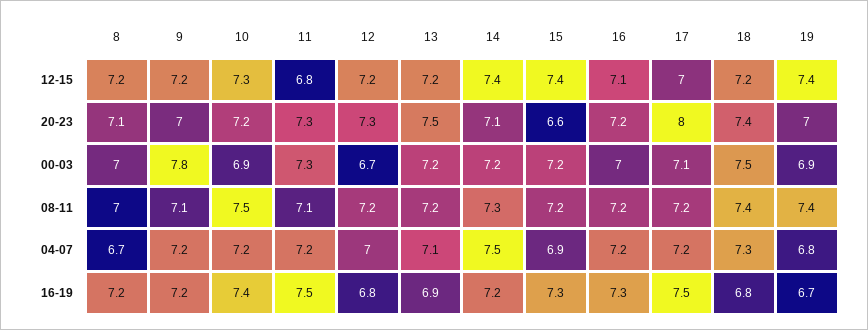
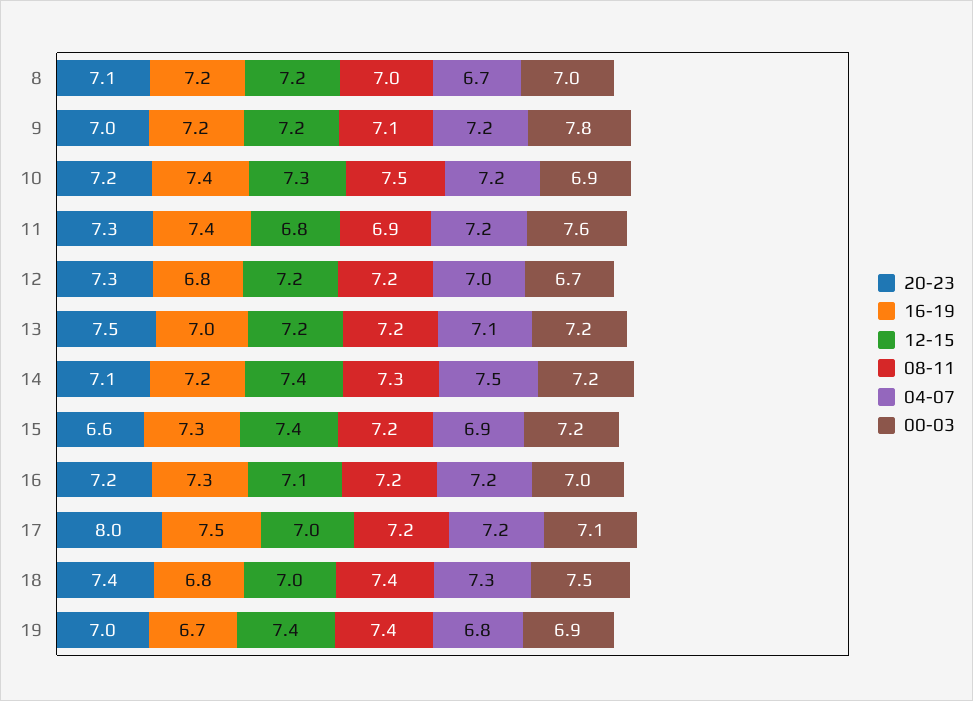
12-15, 18: 7.2 -> 7
00-03, 11: 7.3 -> 7.6
08-11, 11: 7.1 -> 6.9
16-19, 11: 7.5 -> 7.4
16-19, 13: 6.9 -> 7

